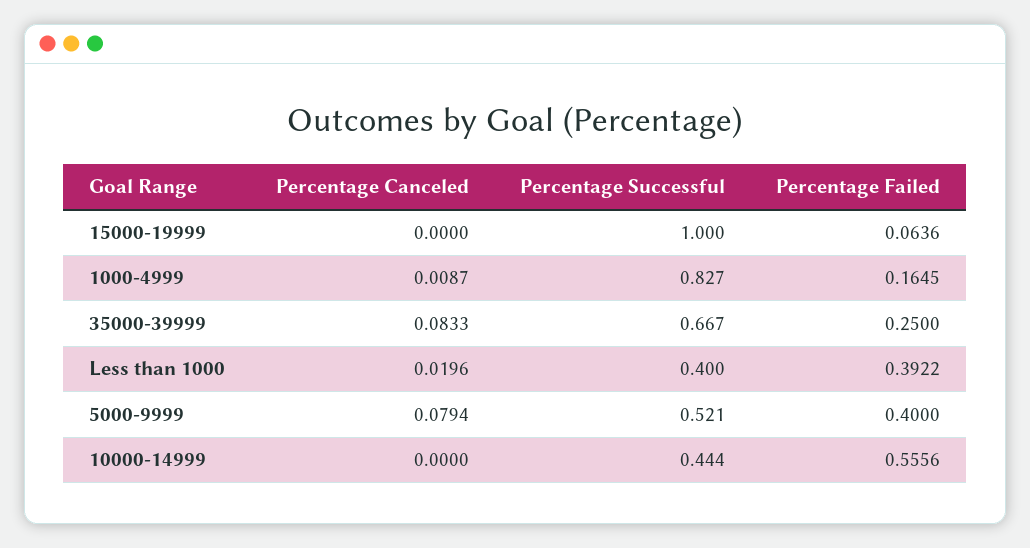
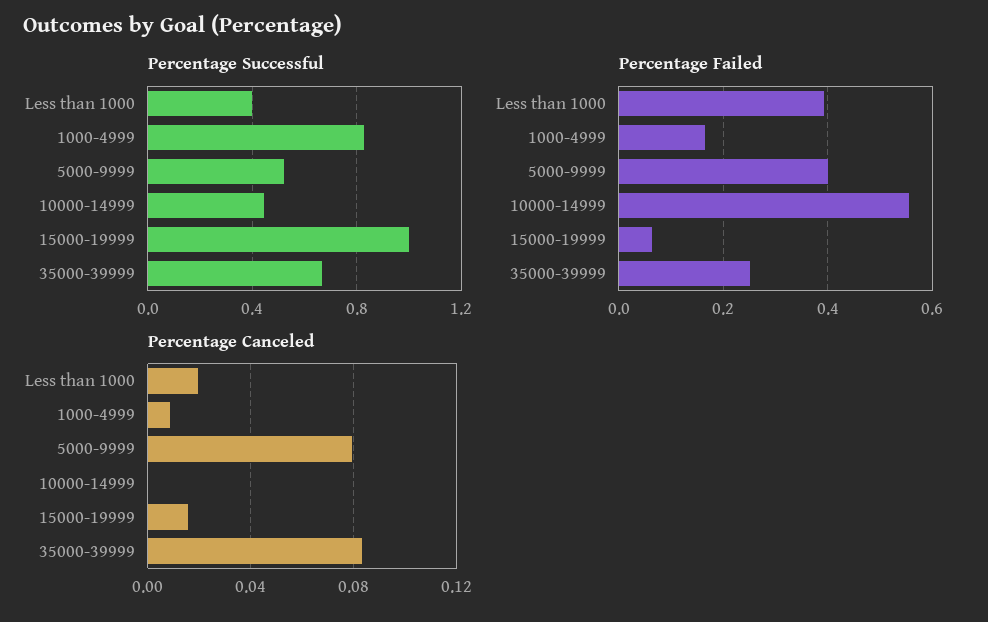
Percentage Canceled, 15000-19999: 0 -> 0.015

